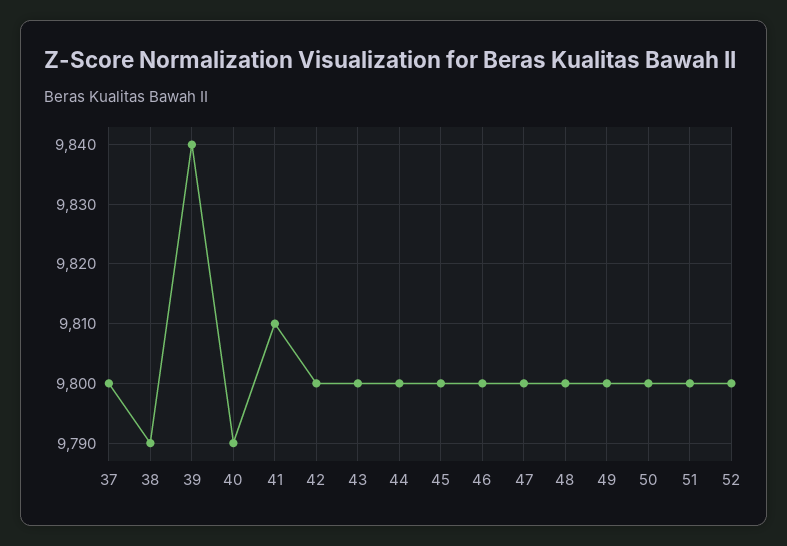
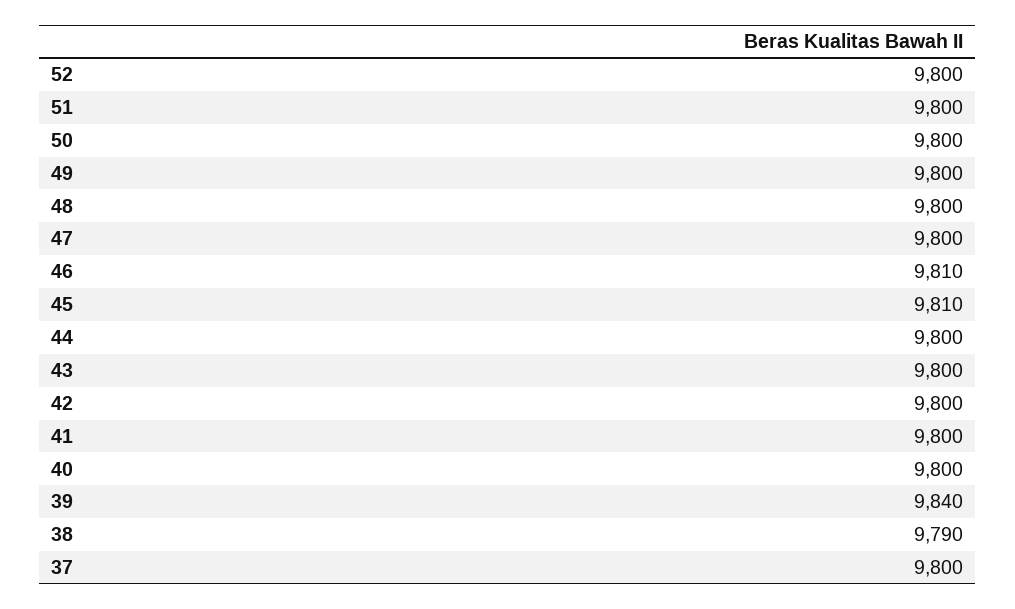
40: 9790 -> 9800
41: 9810 -> 9800
45: 9800 -> 9810
46: 9800 -> 9810

